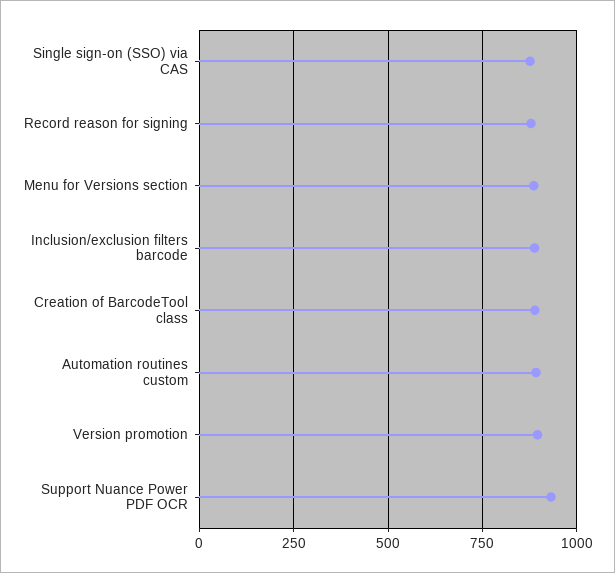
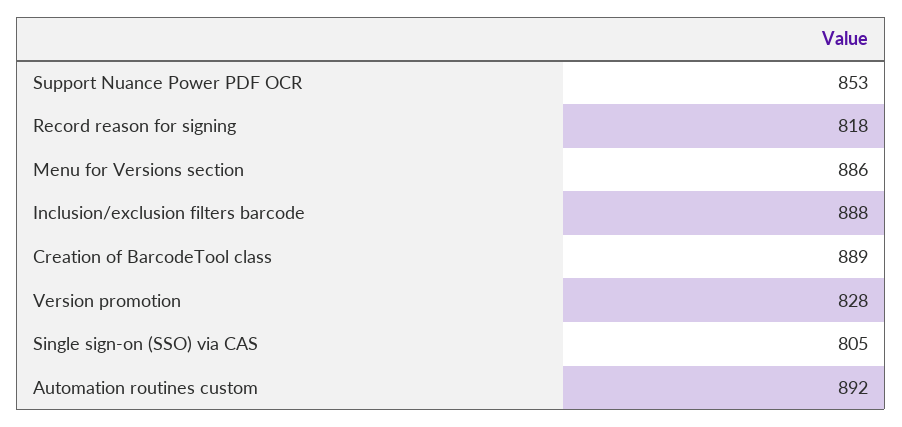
Single sign-on (SSO) via CAS: 875 -> 805
Record reason for signing: 875 -> 818
Version promotion: 900 -> 828
Support Nuance Power PDF OCR: 925 -> 853

